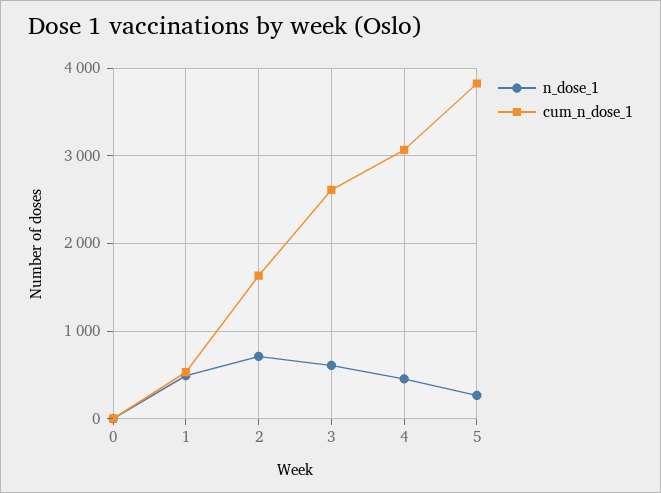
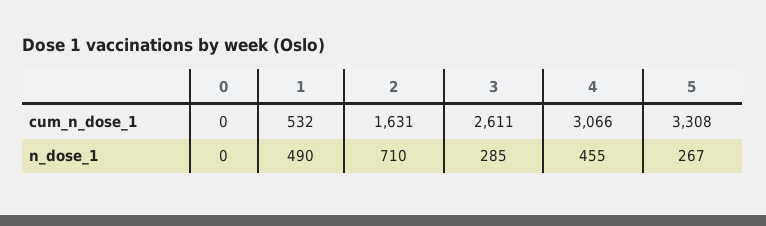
n_dose_1, 3: 600 -> 285
cum_n_dose_1, 5: 3800 -> 3308

